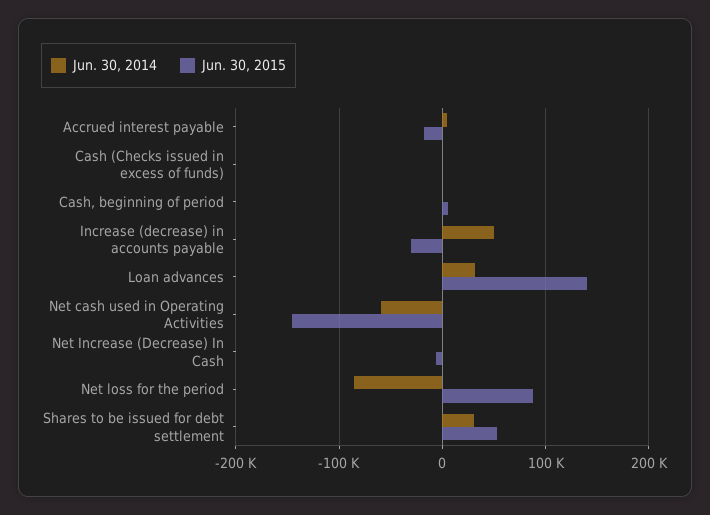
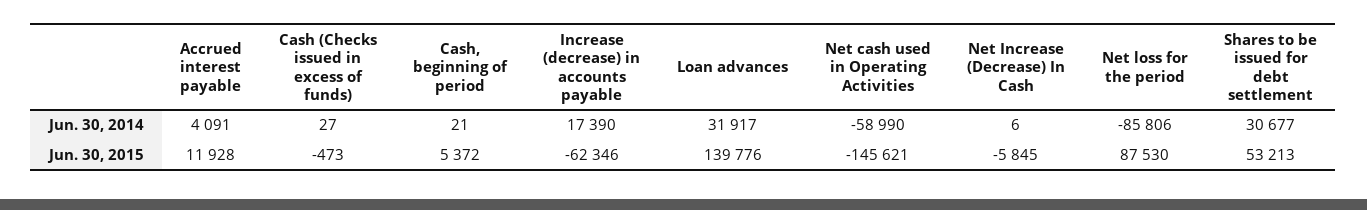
Jun. 30, 2015, Accrued interest payable: -20000 -> 11928
Jun. 30, 2014, Increase (decrease) in accounts payable: 50000 -> 17390
Jun. 30, 2015, Increase (decrease) in accounts payable: -30000 -> -62346

